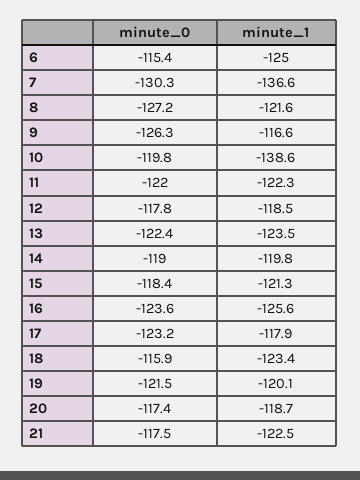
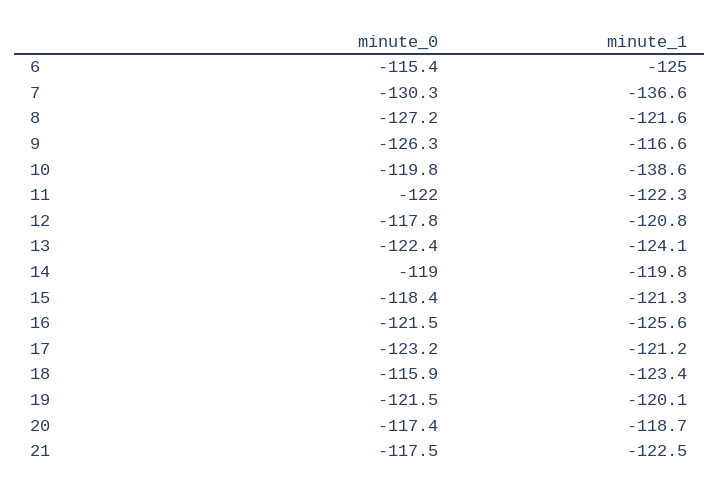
minute_1, 12: -118.5 -> -120.8
minute_1, 13: -123.5 -> -124.1
minute_0, 16: -123.6 -> -121.5
minute_1, 17: -117.9 -> -121.2

